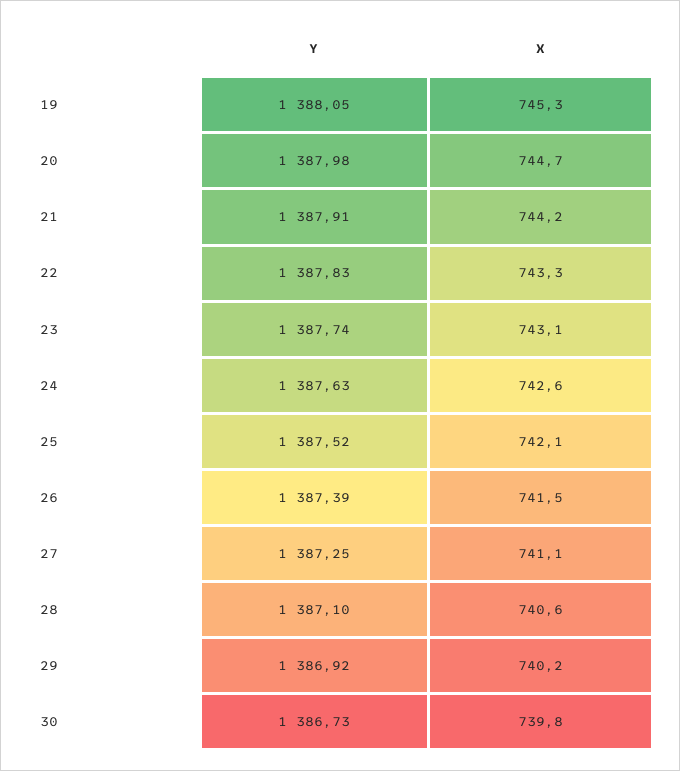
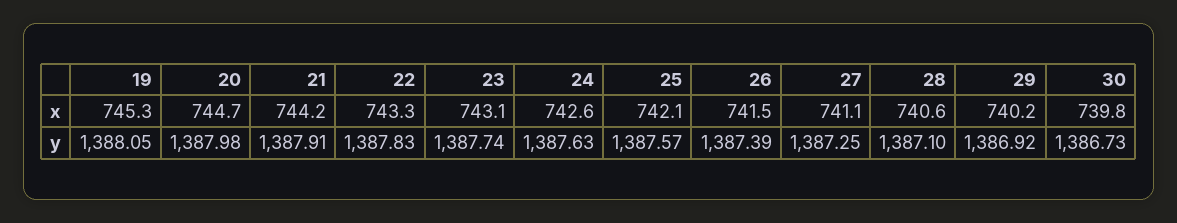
Y, 25: 1387.52 -> 1387.57

